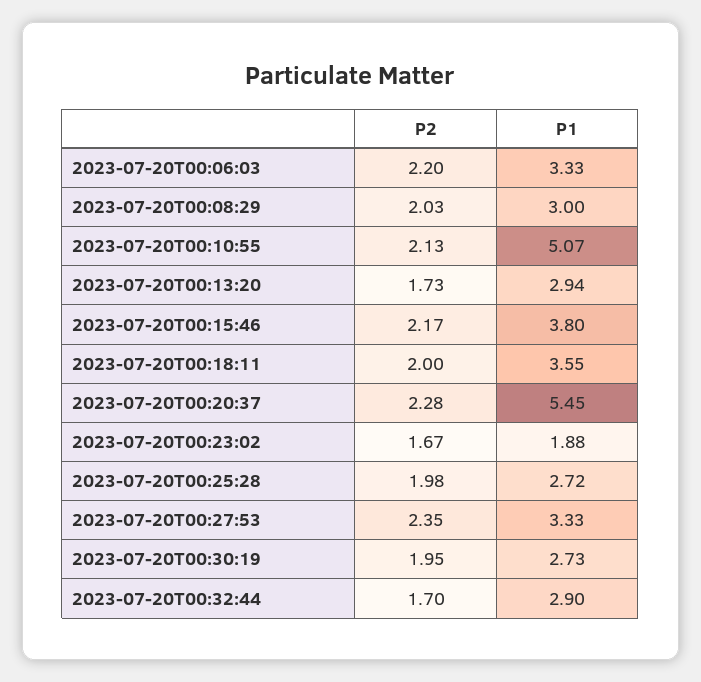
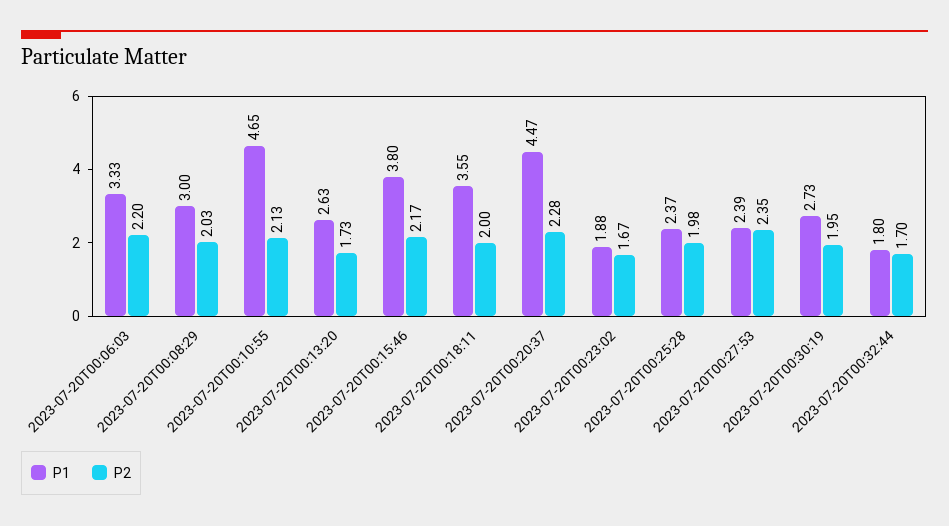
P1, 2023-07-20T00:10:55: 5.07 -> 4.65
P1, 2023-07-20T00:13:20: 2.94 -> 2.63
P1, 2023-07-20T00:20:37: 5.45 -> 4.47
P1, 2023-07-20T00:25:28: 2.72 -> 2.37
P1, 2023-07-20T00:27:53: 3.33 -> 2.39
P1, 2023-07-20T00:32:44: 2.9 -> 1.8

